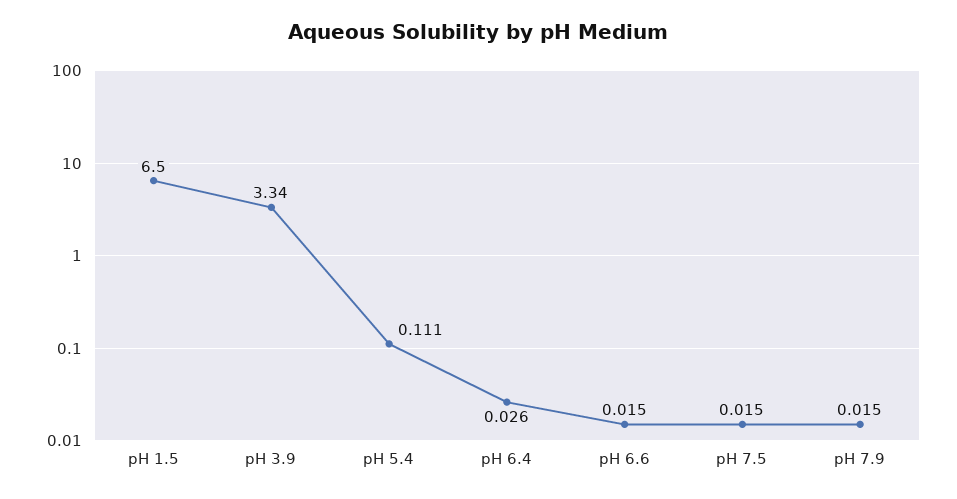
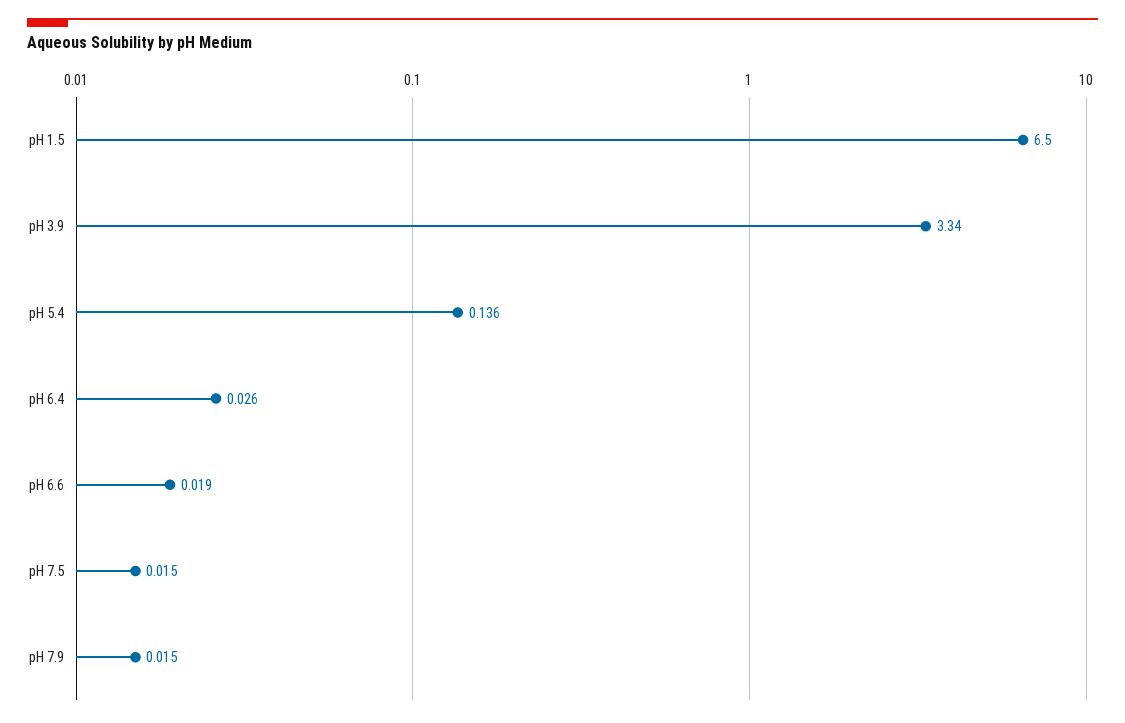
pH 5.4: 0.111 -> 0.136
pH 6.6: 0.015 -> 0.019

